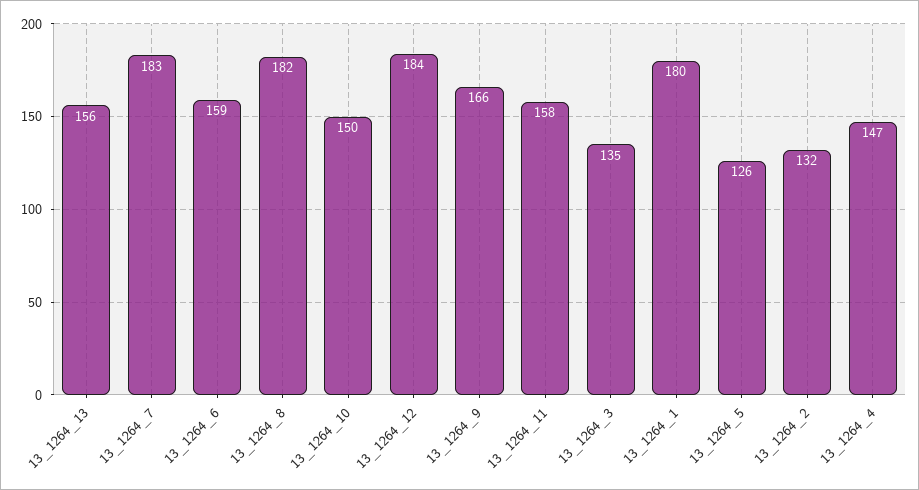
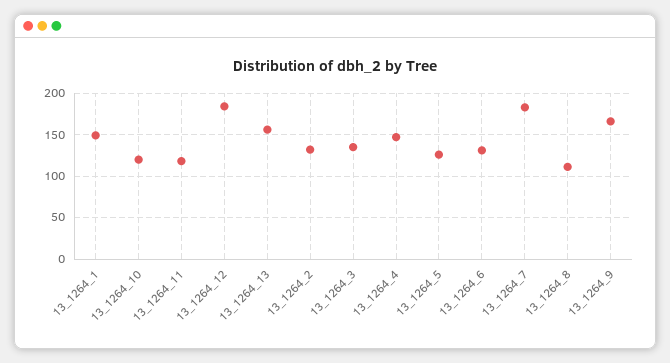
13_1264_6: 159 -> 130
13_1264_8: 182 -> 110
13_1264_10: 150 -> 120
13_1264_11: 158 -> 120
13_1264_1: 180 -> 150

